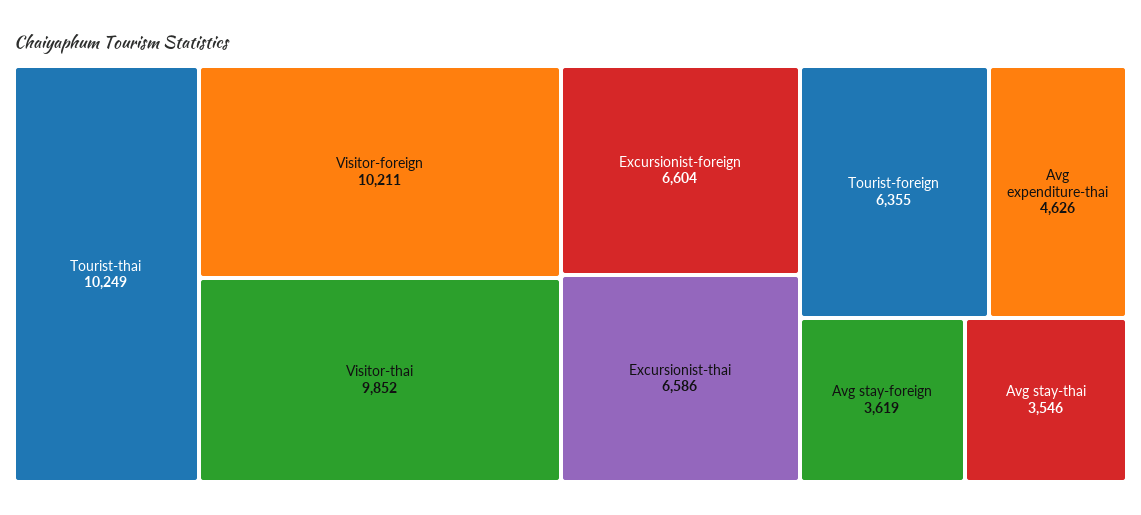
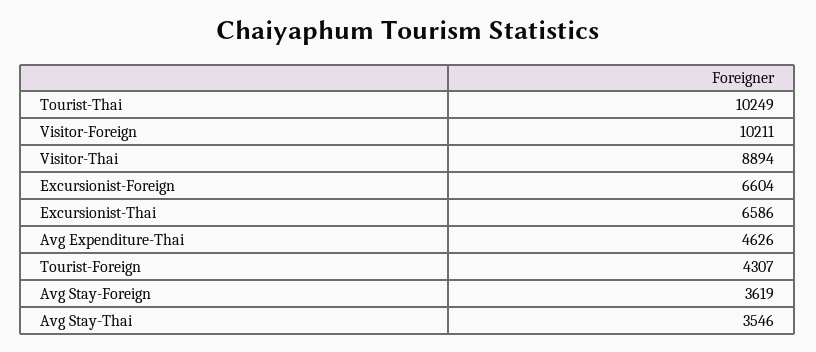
Visitor-thai: 9852 -> 8894
Tourist-foreign: 6355 -> 4307

